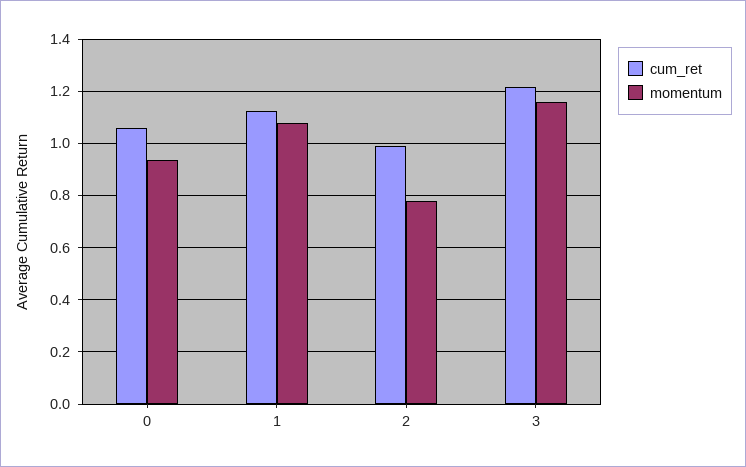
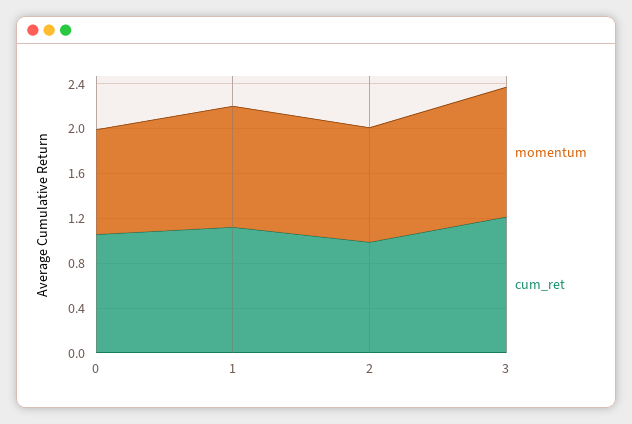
momentum, 2: 0.775 -> 1

